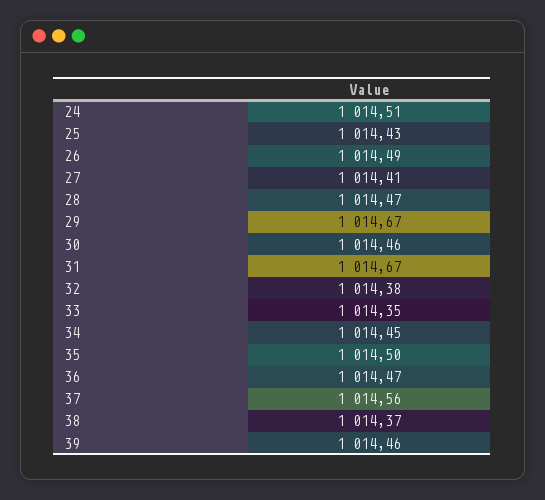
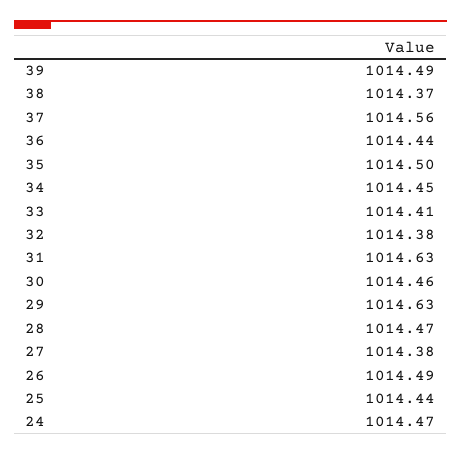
24: 1014.51 -> 1014.47
25: 1014.43 -> 1014.44
27: 1014.41 -> 1014.38
29: 1014.67 -> 1014.63
31: 1014.67 -> 1014.63
33: 1014.35 -> 1014.41
36: 1014.47 -> 1014.44
39: 1014.46 -> 1014.49

